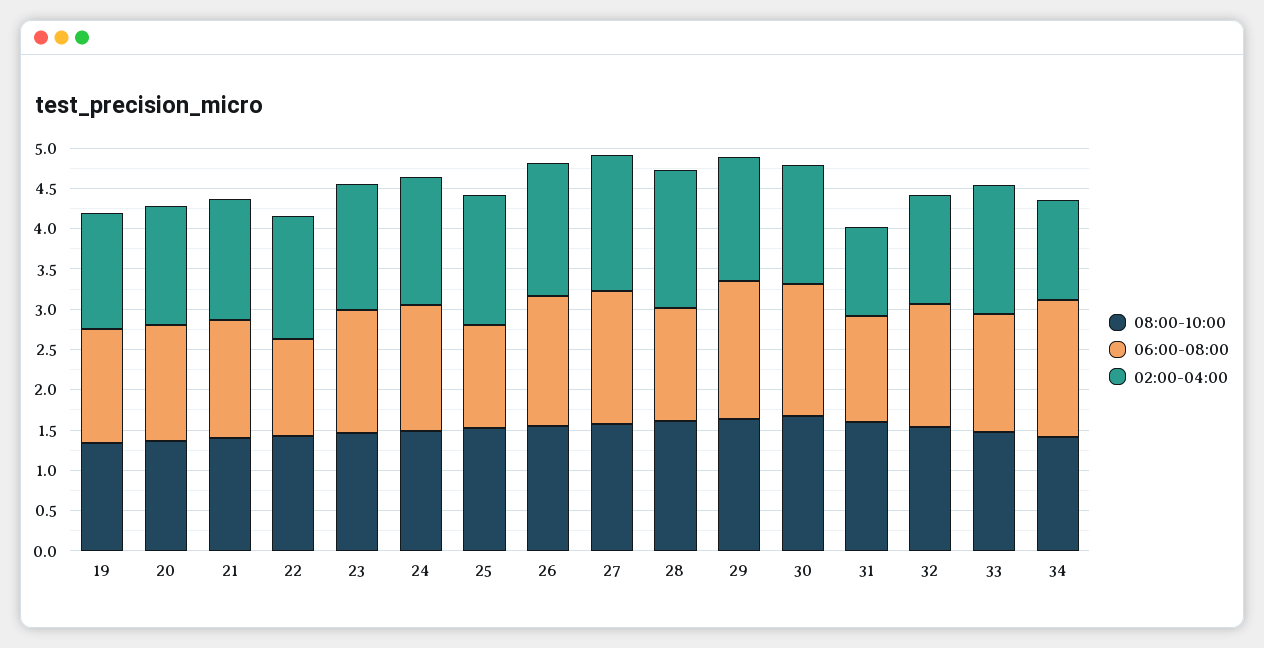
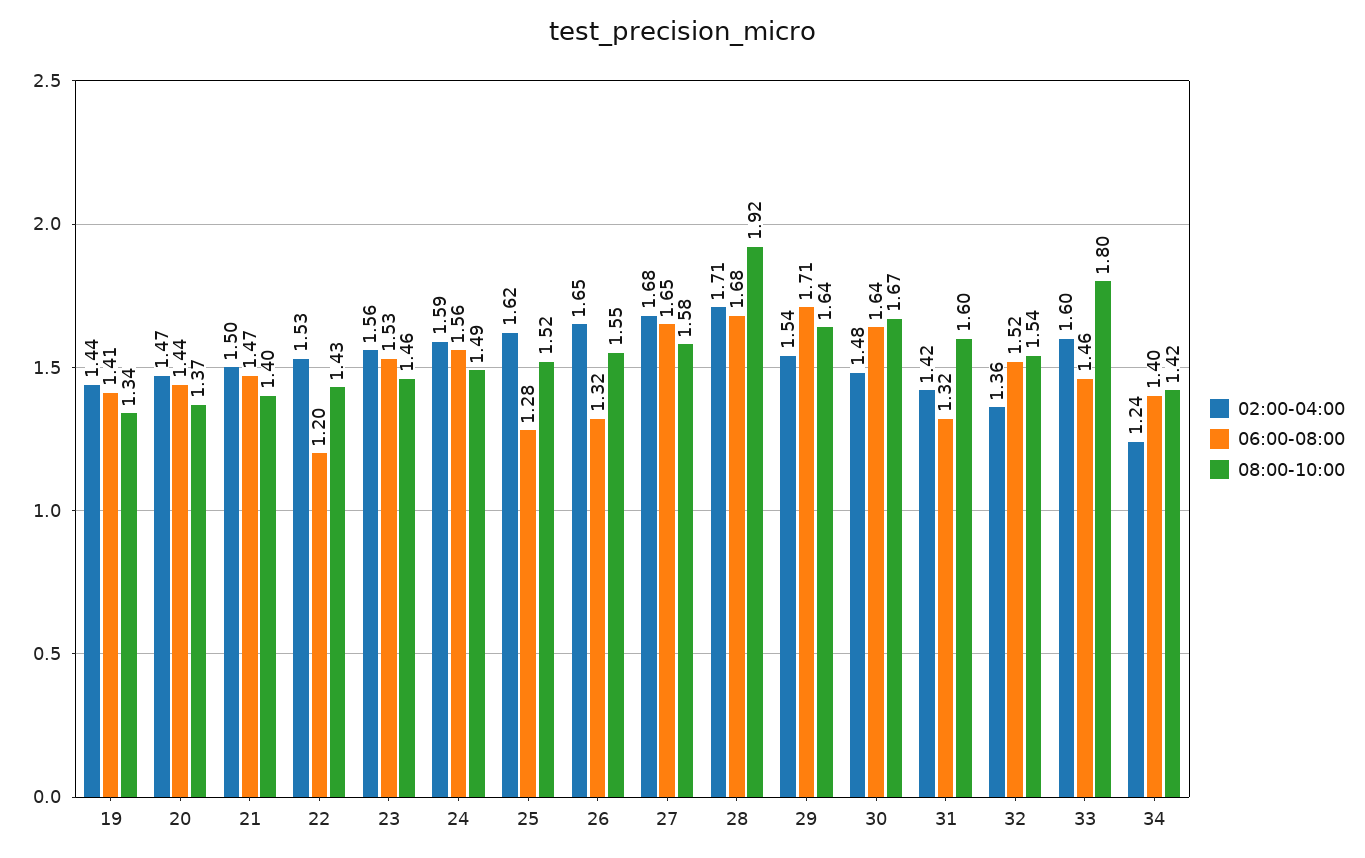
06:00-08:00, 26: 1.6 -> 1.32
08:00-10:00, 28: 1.6 -> 1.92
06:00-08:00, 28: 1.4 -> 1.68
02:00-04:00, 31: 1.1 -> 1.42
08:00-10:00, 33: 1.5 -> 1.8
06:00-08:00, 34: 1.7 -> 1.4

